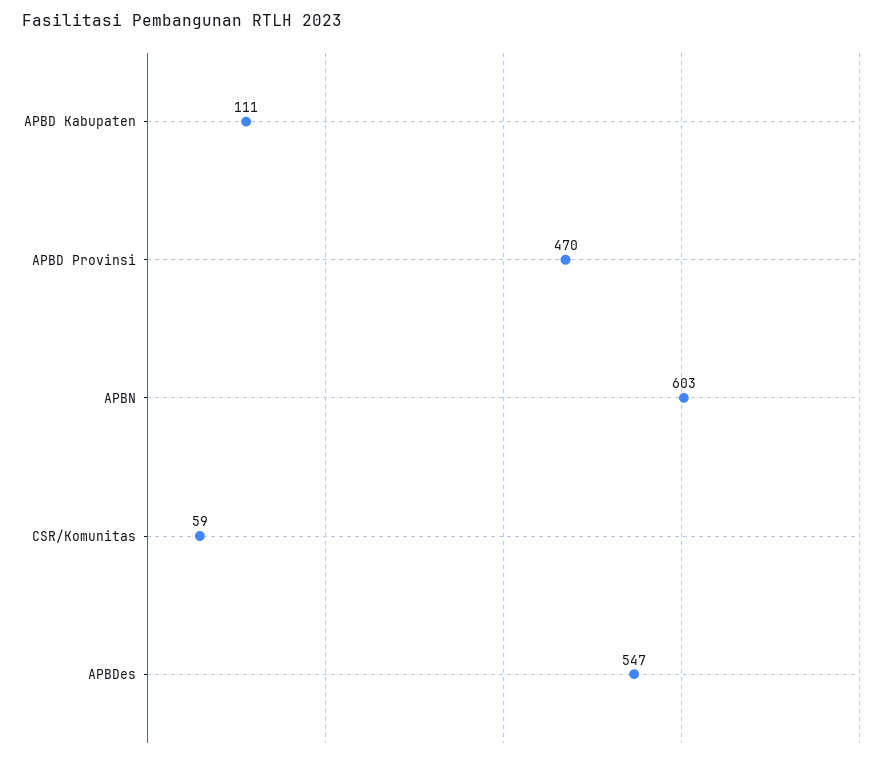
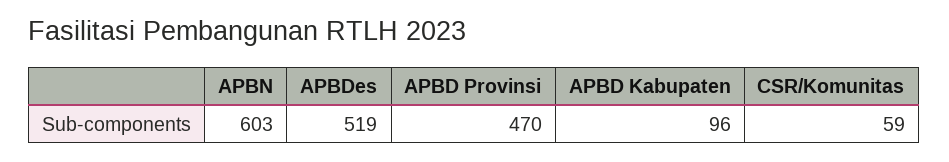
APBD Kabupaten: 111 -> 96
APBDes: 547 -> 519

